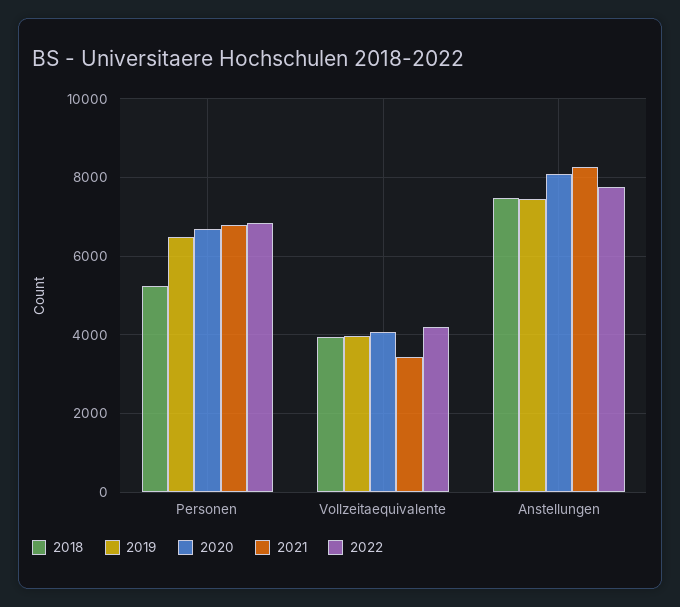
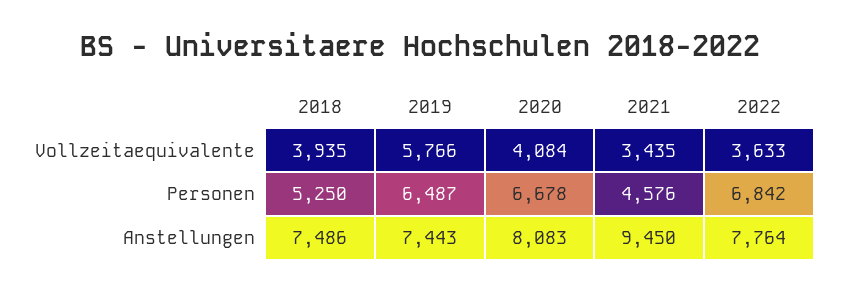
2021, Personen: 6800 -> 4576
2019, Vollzeitaequivalente: 4000 -> 5766
2022, Vollzeitaequivalente: 4200 -> 3633
2021, Anstellungen: 8200 -> 9450

